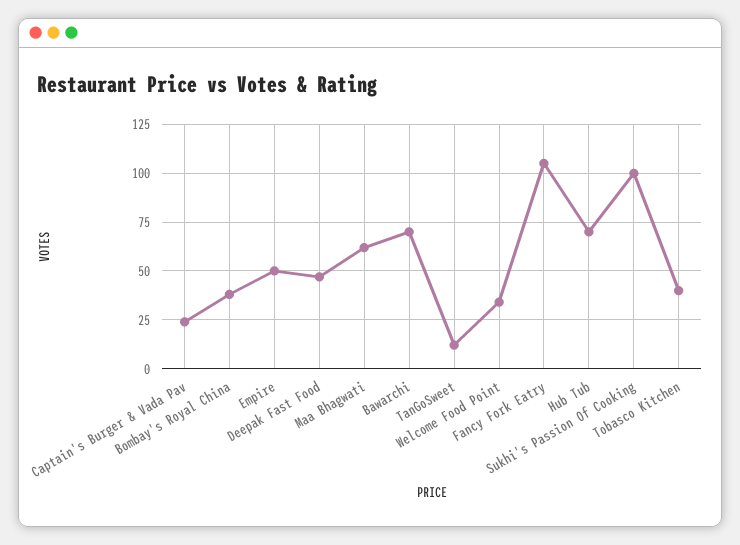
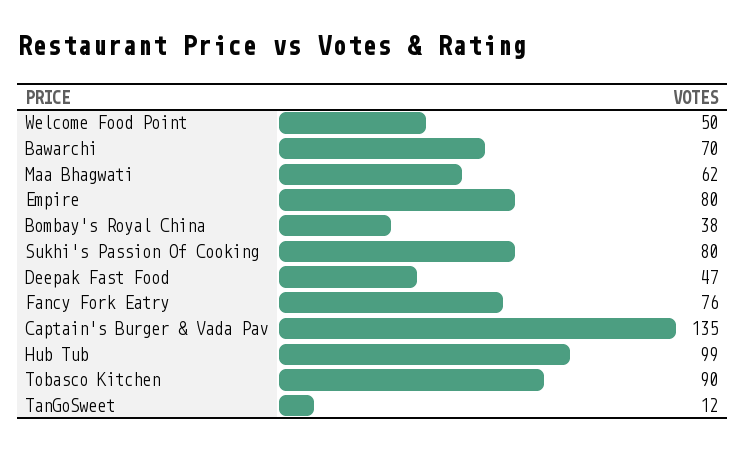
Captain's Burger & Vada Pav: 25 -> 135
Empire: 50 -> 80
Welcome Food Point: 35 -> 50
Fancy Fork Eatry: 105 -> 76
Hub Tub: 70 -> 99
Sukhi's Passion Of Cooking: 100 -> 80
Tobasco Kitchen: 40 -> 90

